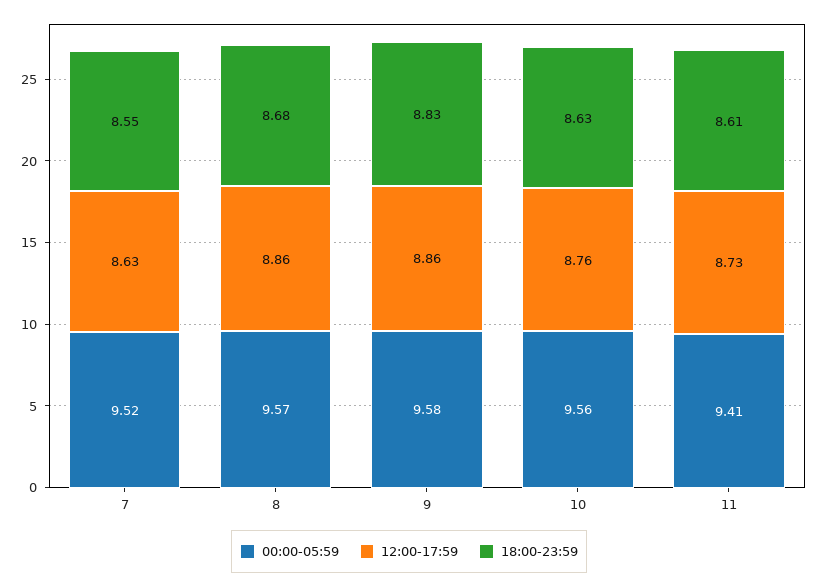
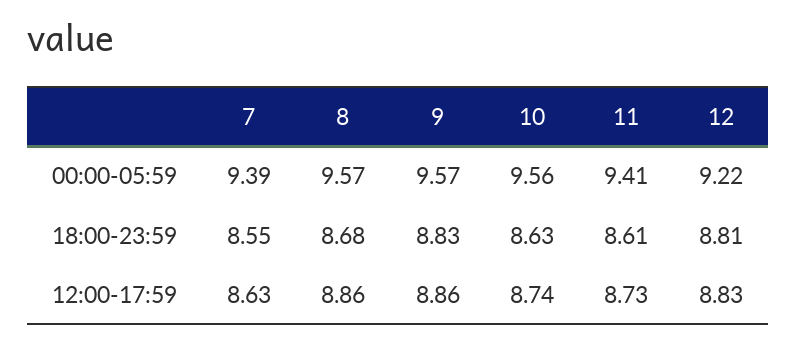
00:00-05:59, 7: 9.52 -> 9.39
00:00-05:59, 9: 9.58 -> 9.57
12:00-17:59, 10: 8.76 -> 8.74
00:00-05:59, 12: none -> 9.22
18:00-23:59, 12: none -> 8.81
12:00-17:59, 12: none -> 8.83

